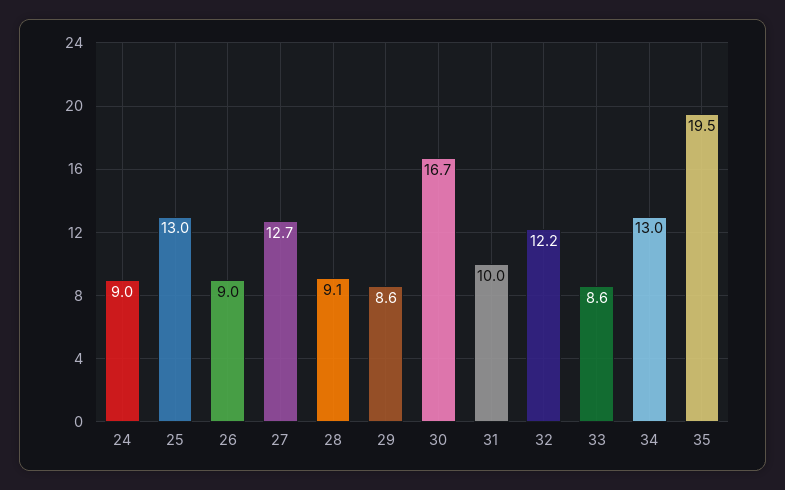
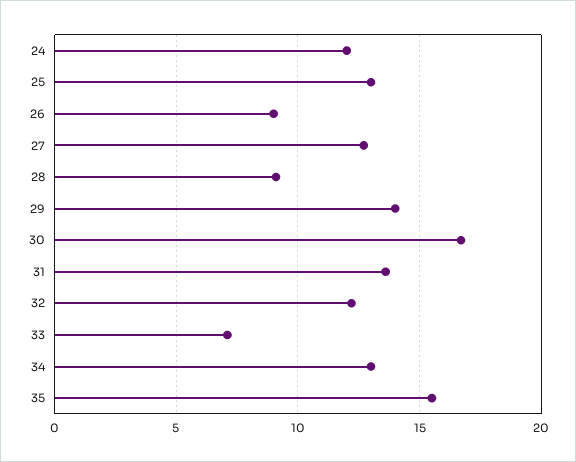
24: 9 -> 12
29: 8.6 -> 14
31: 10 -> 13.5
33: 8.6 -> 7
35: 19.5 -> 15.5

